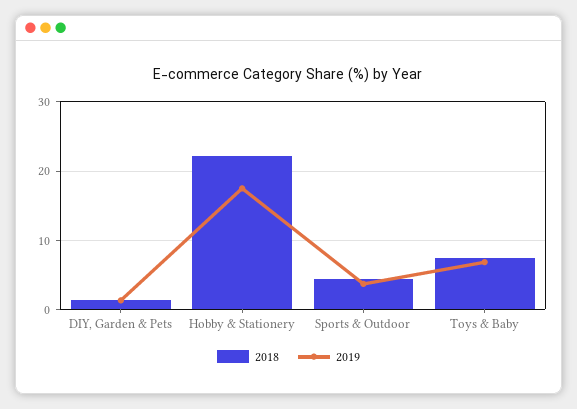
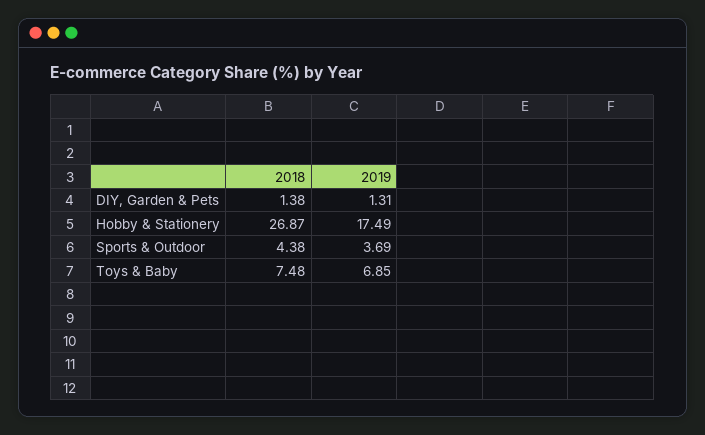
2018, Hobby & Stationery: 22 -> 26.87

